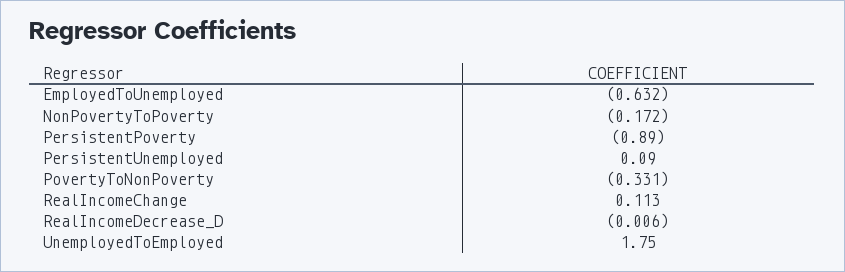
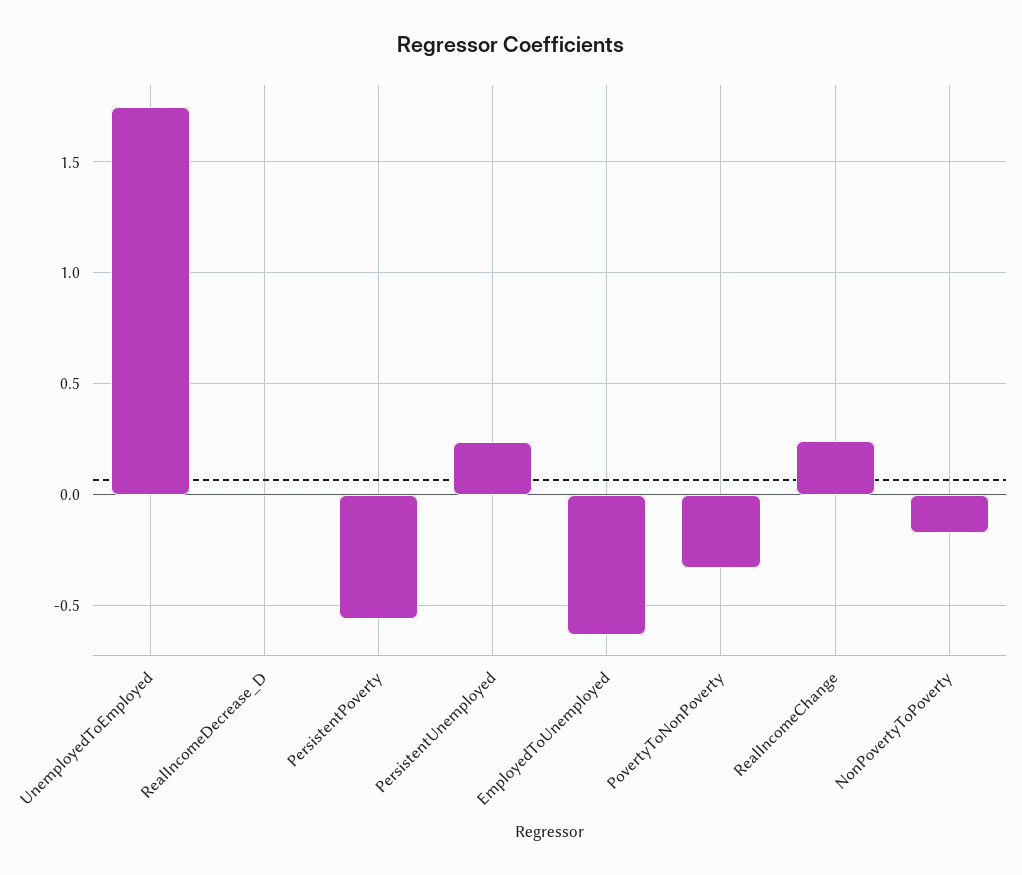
PersistentPoverty: -0.89 -> -0.55
PersistentUnemployed: 0.09 -> 0.25
RealIncomeChange: 0.113 -> 0.25

